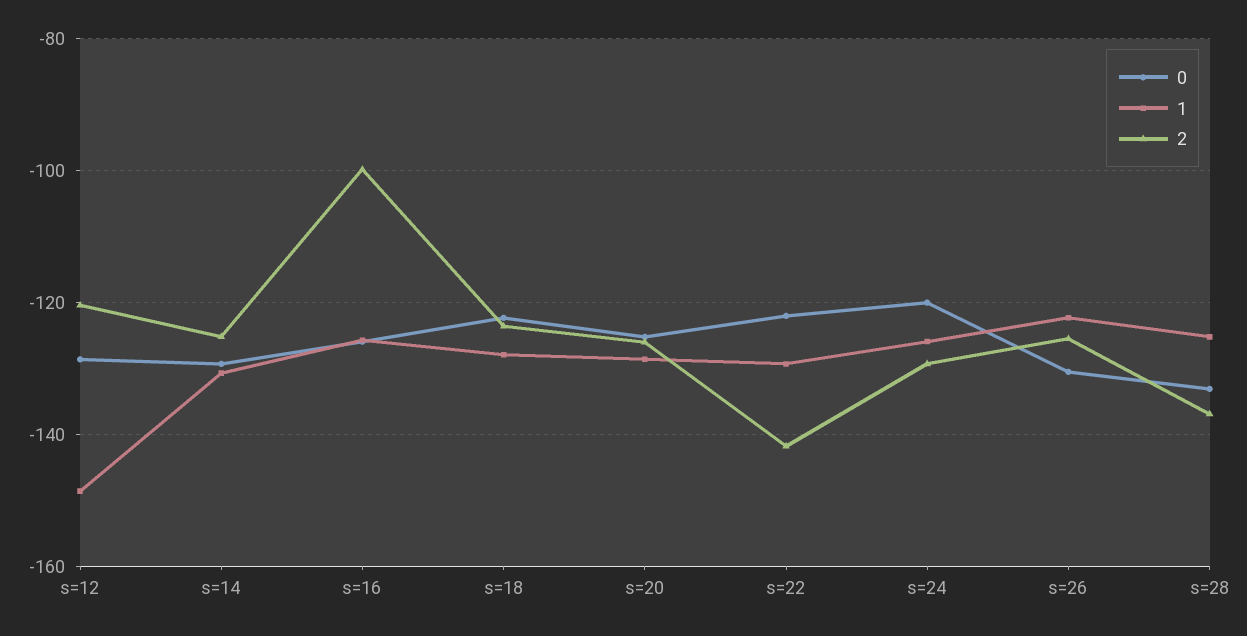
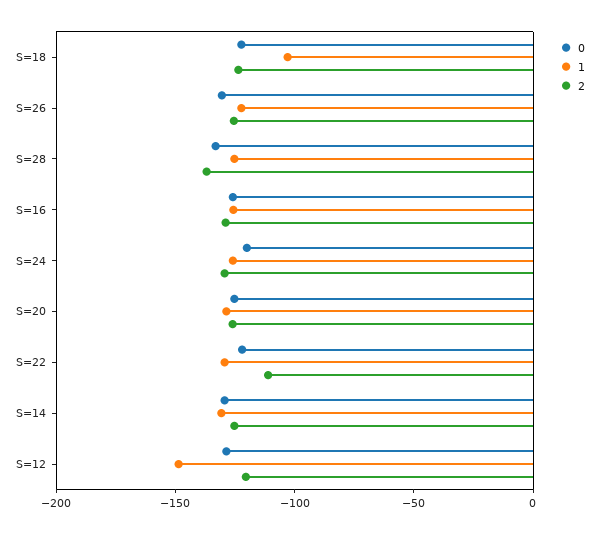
2, s=16: -100 -> -130
1, s=18: -128 -> -100
2, s=22: -142 -> -110

